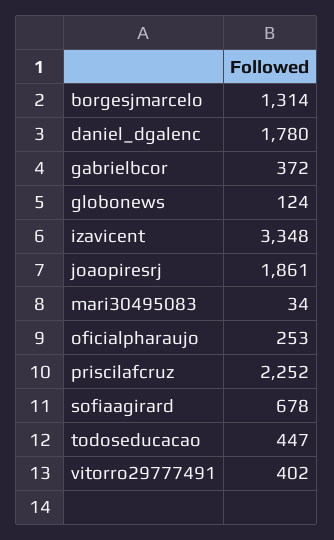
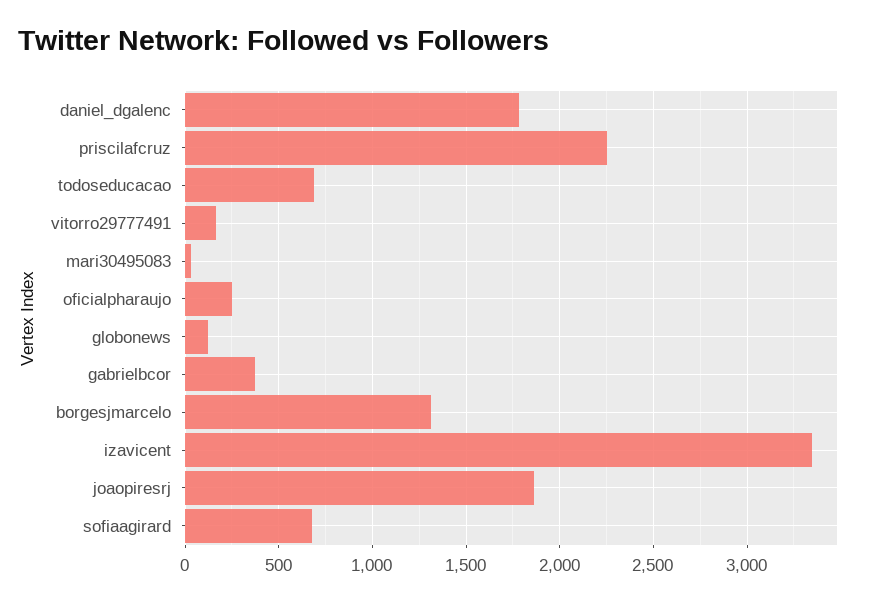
todoseducacao: 447 -> 700
vitorro29777491: 402 -> 150

